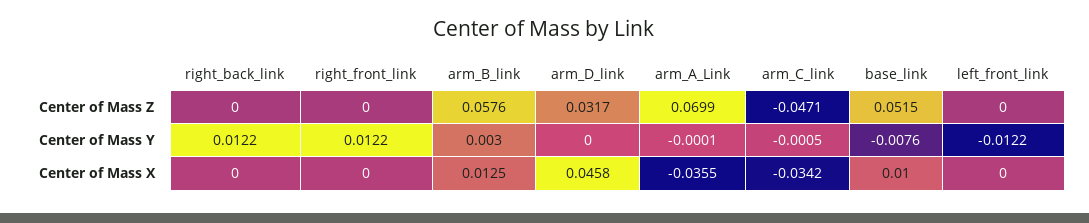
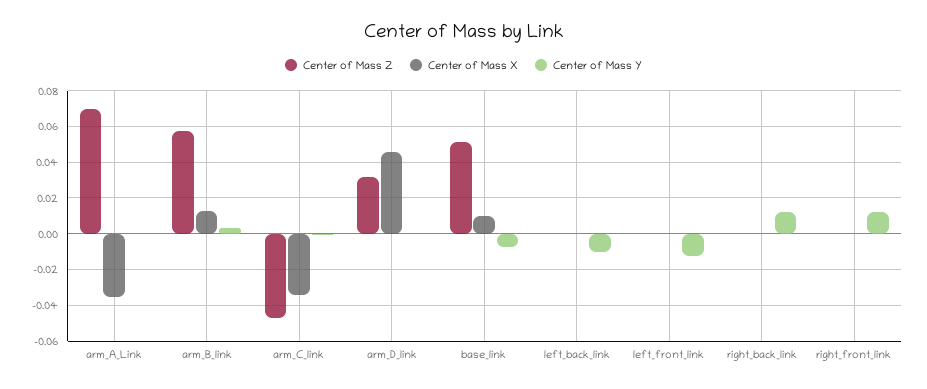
Center of Mass Z, left_back_link: none -> 0
Center of Mass X, left_back_link: none -> 0
Center of Mass Y, left_back_link: none -> -0.01

